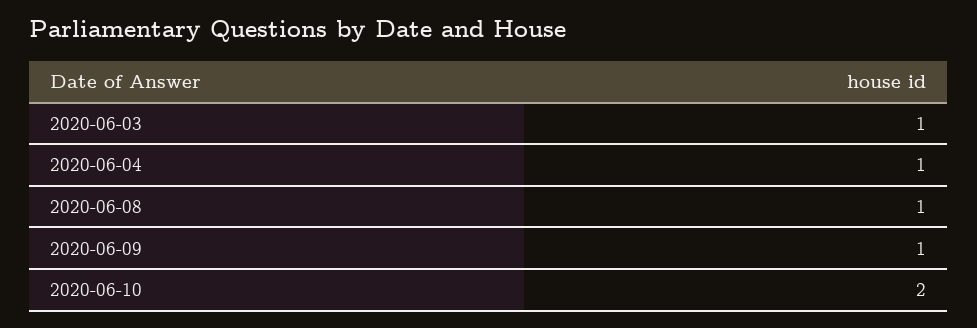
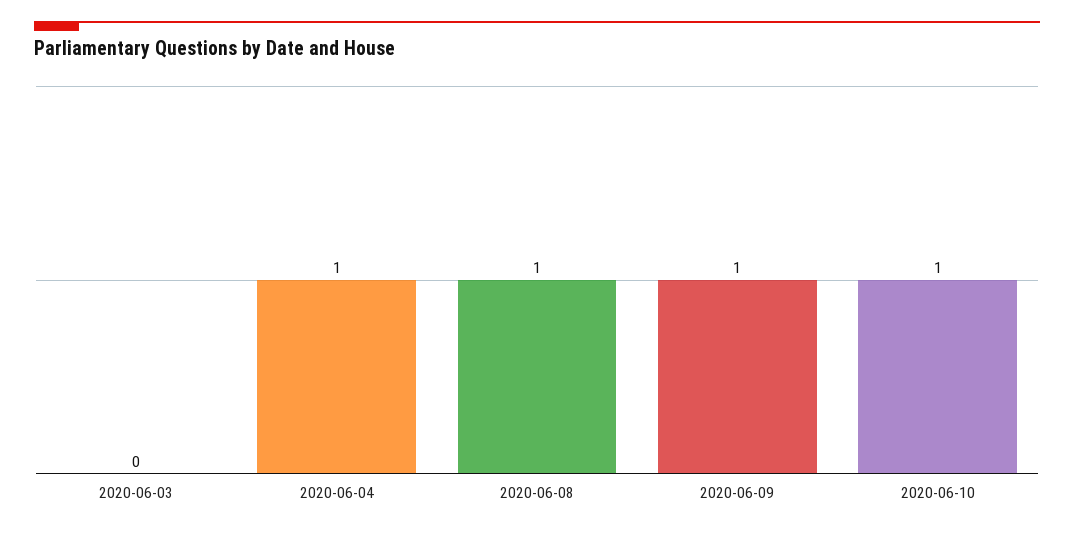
2020-06-03: 1 -> 0
2020-06-10: 2 -> 1

